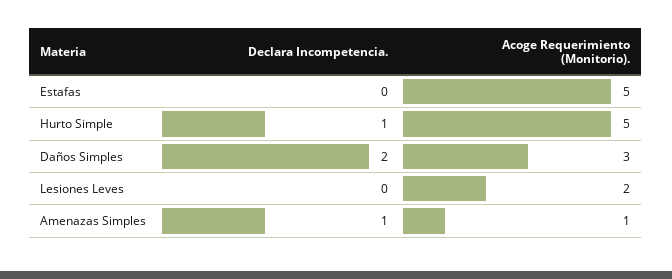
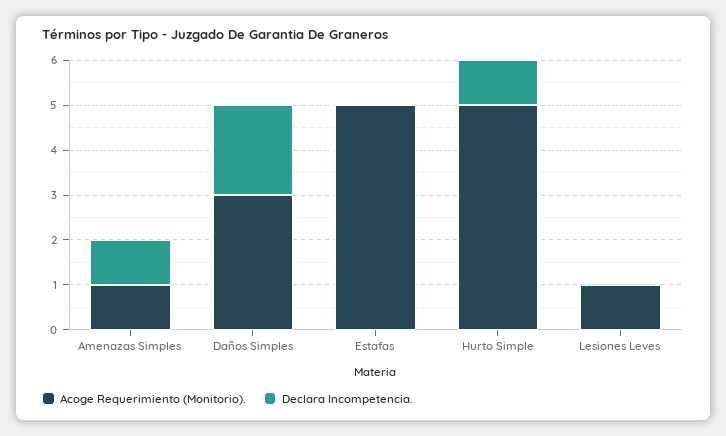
Acoge Requerimiento (Monitorio)., Lesiones Leves: 2 -> 1

